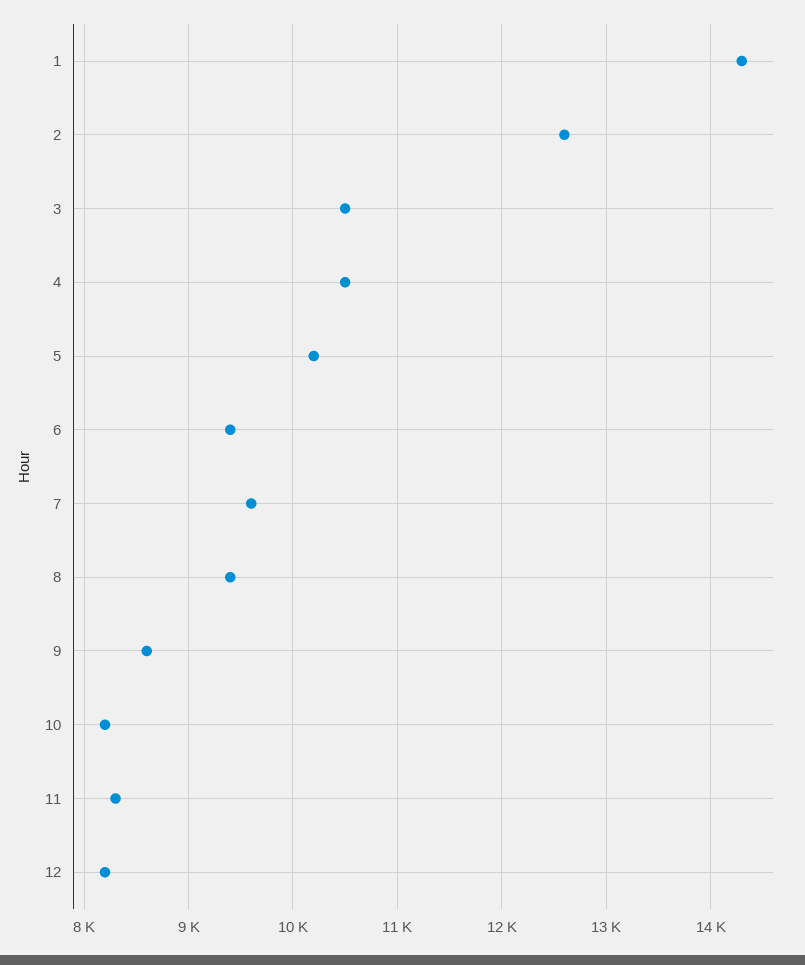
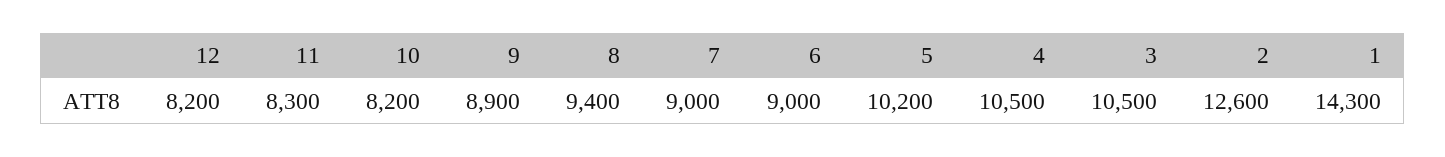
6: 9400 -> 9000
7: 9600 -> 9000
9: 8600 -> 8900

